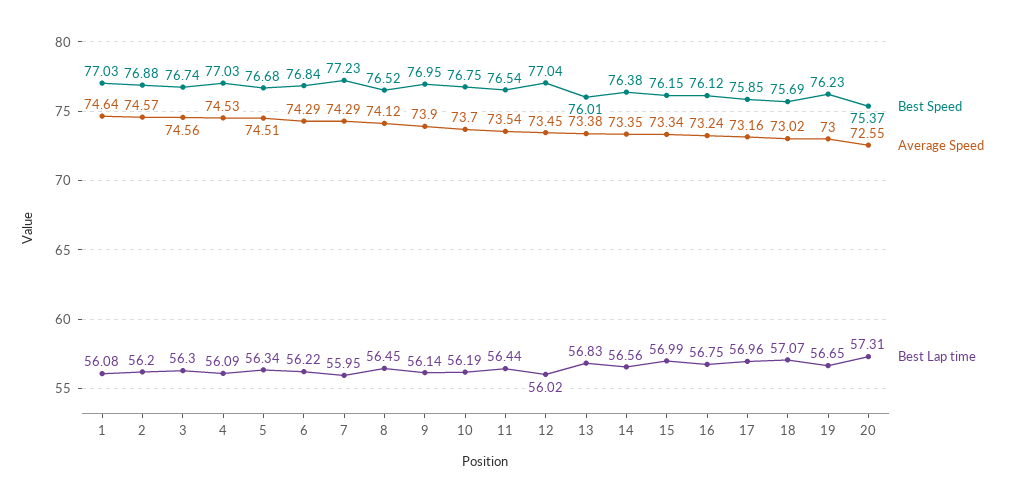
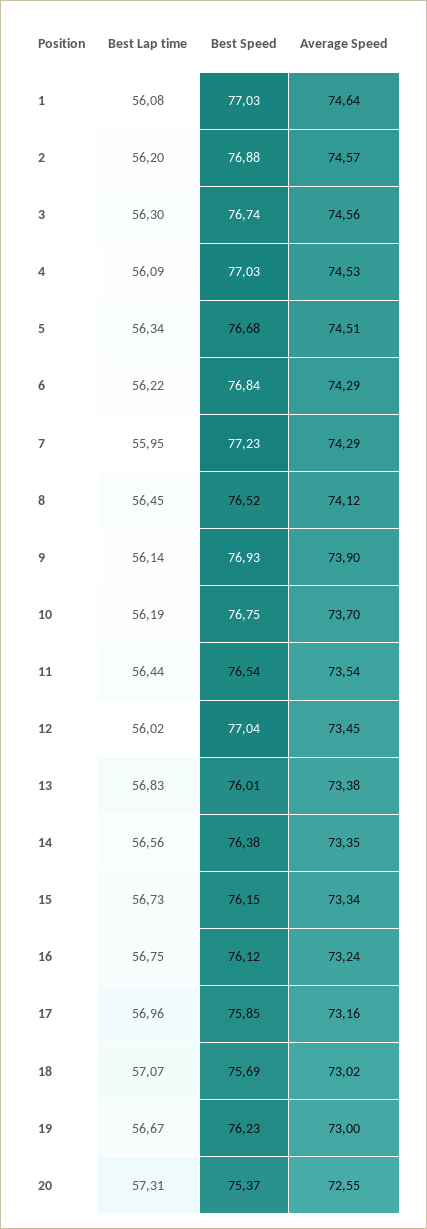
Best Speed, 9: 76.95 -> 76.93
Best Lap time, 15: 56.99 -> 56.73
Best Lap time, 19: 56.65 -> 56.67

